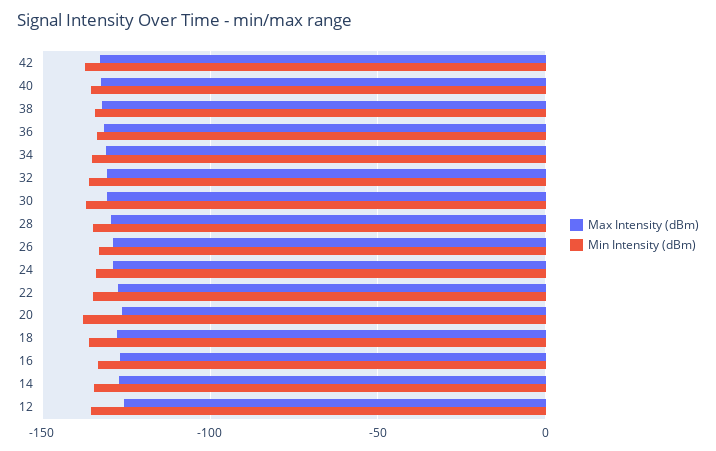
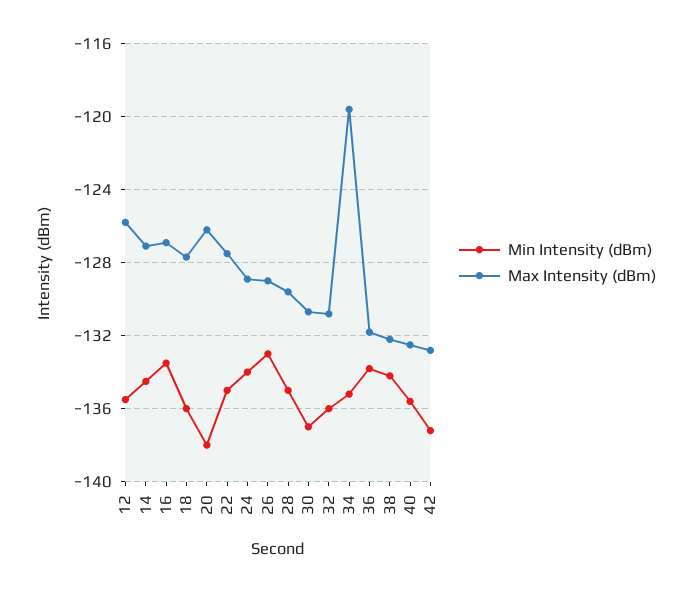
Max Intensity (dBm), 34: -130 -> -119.5

